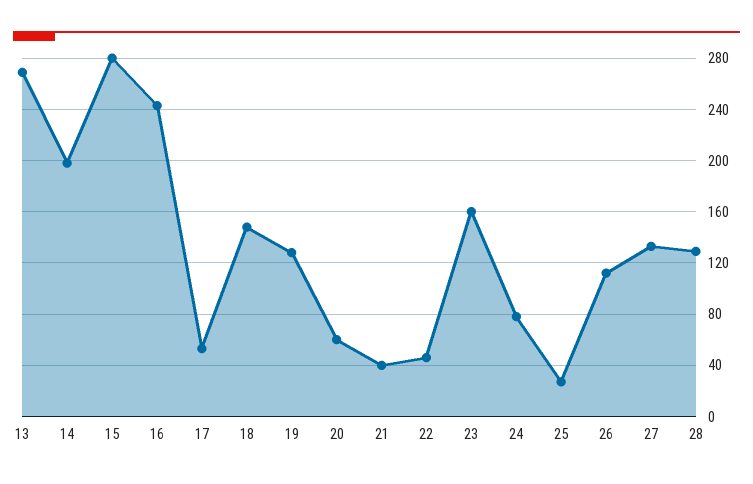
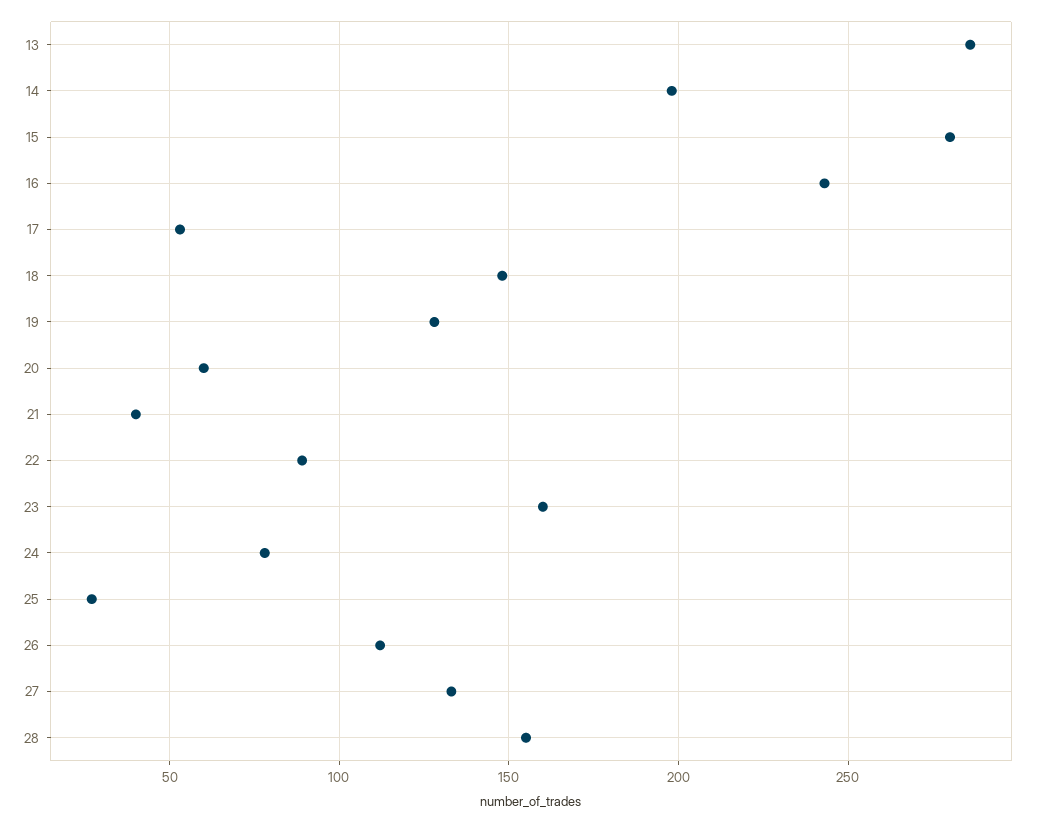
13: 270 -> 285
22: 45 -> 90
28: 130 -> 155

